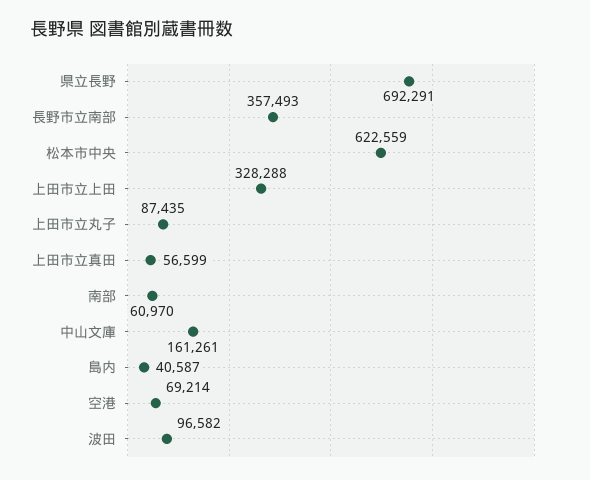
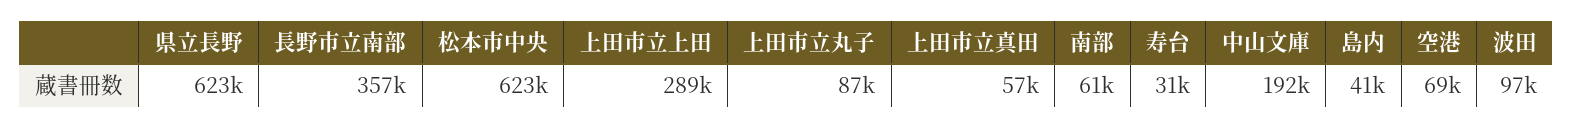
県立長野: 692291 -> 623000
上田市立上田: 328288 -> 289000
中山文庫: 161261 -> 192000
寿台: none -> 31000

